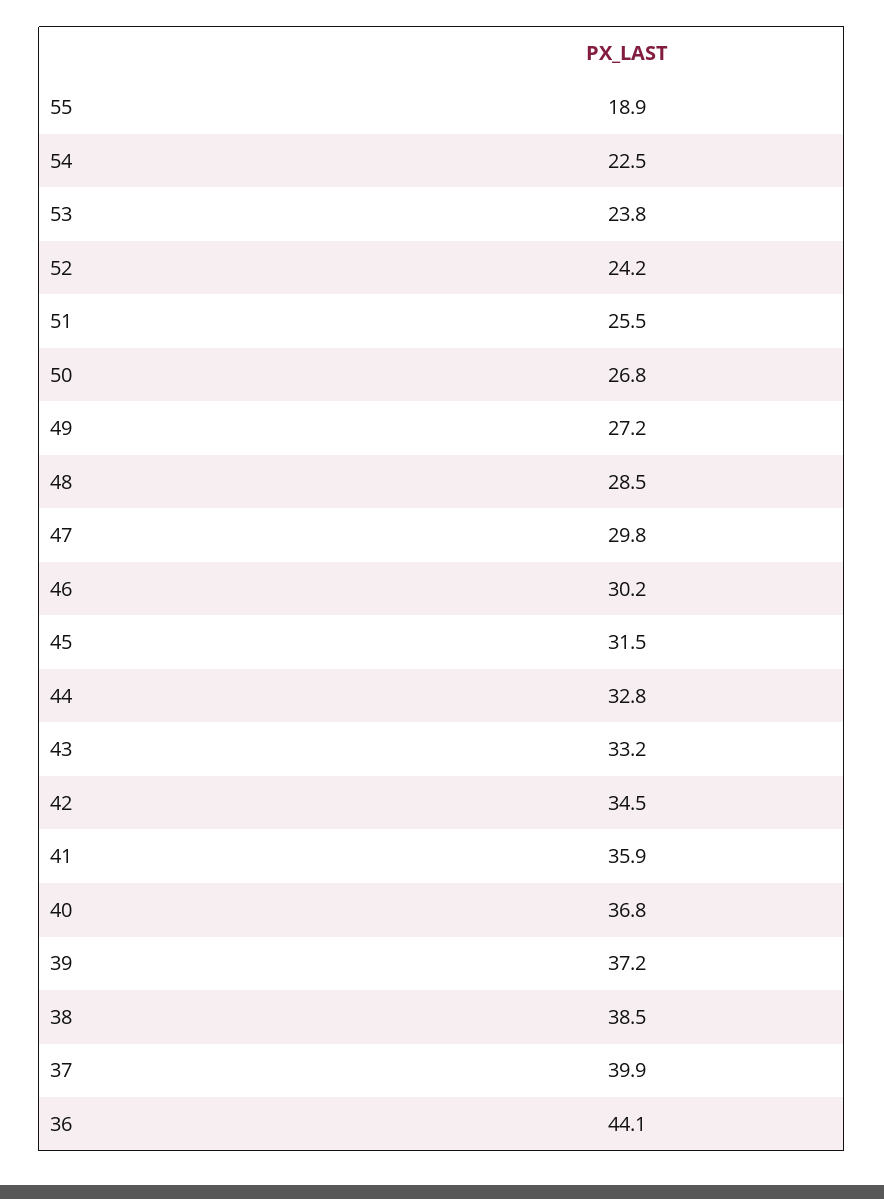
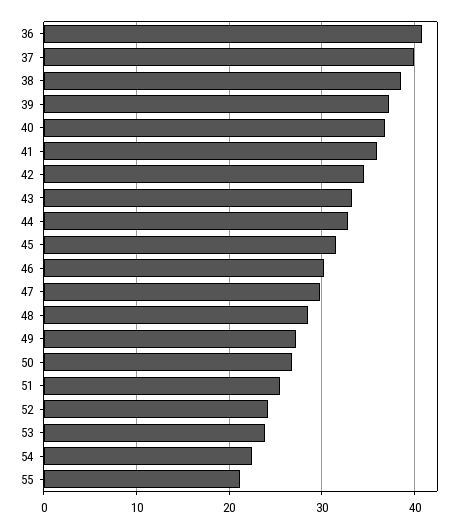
55: 18.9 -> 21
36: 44.1 -> 41

